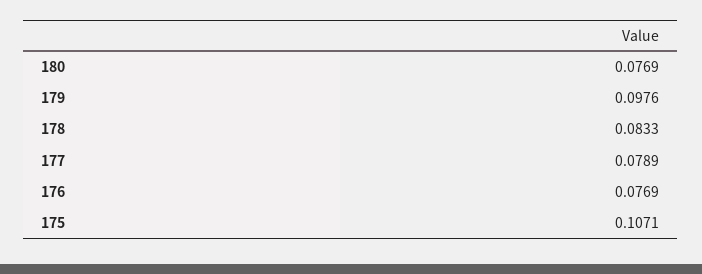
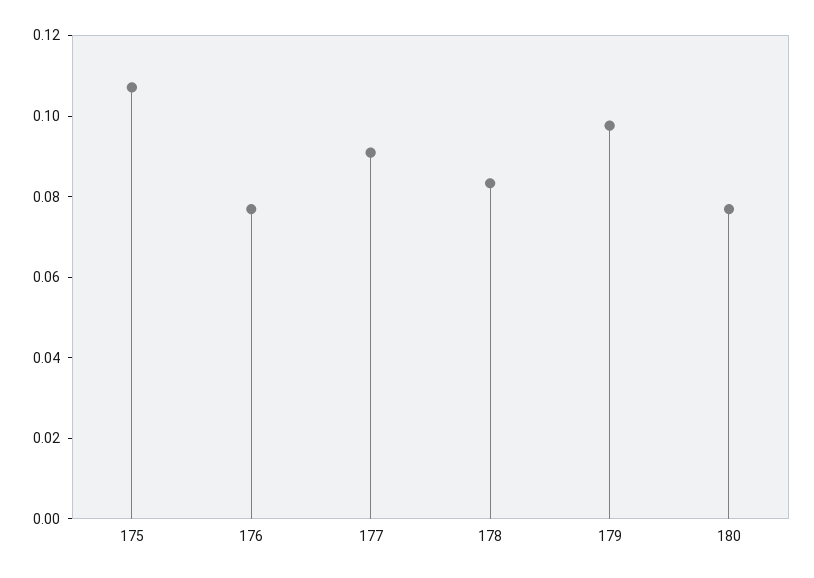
177: 0.0789 -> 0.09

